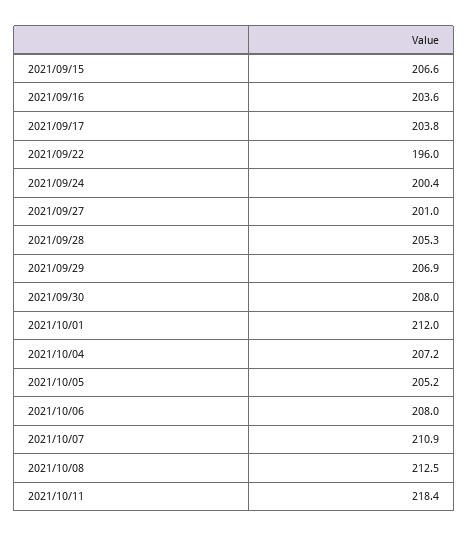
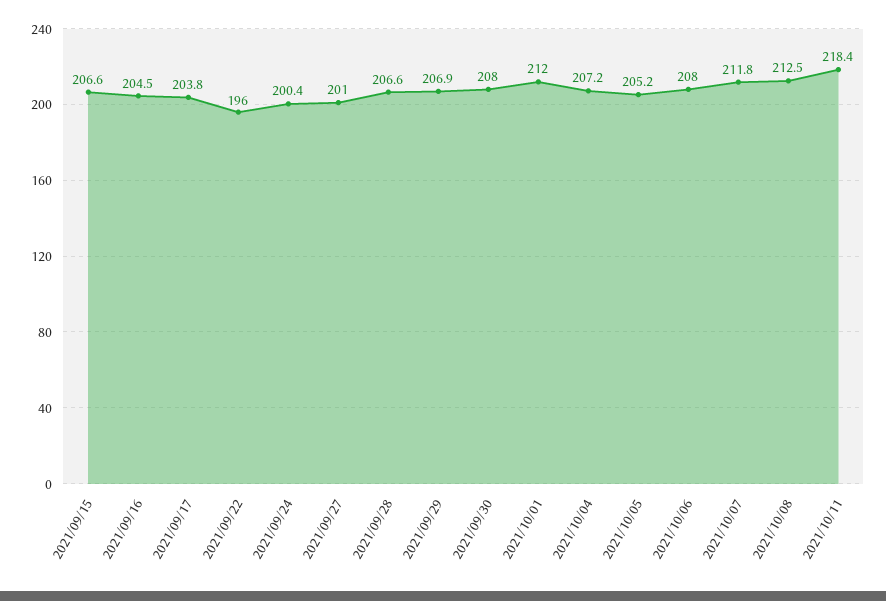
2021/09/16: 203.6 -> 204.5
2021/09/28: 205.3 -> 206.6
2021/10/07: 210.9 -> 211.8

